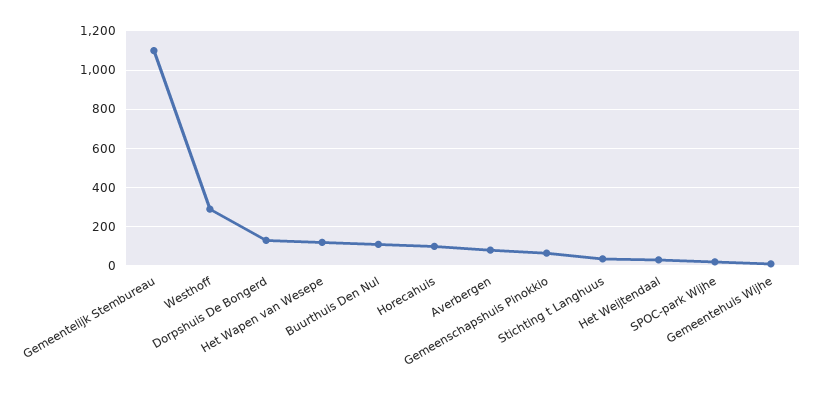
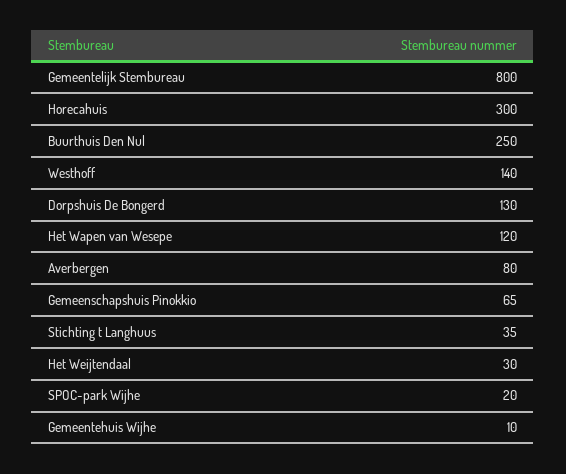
Gemeentelijk Stembureau: 1100 -> 800
Westhoff: 300 -> 140
Buurthuis Den Nul: 100 -> 250
Horecahuis: 100 -> 300

